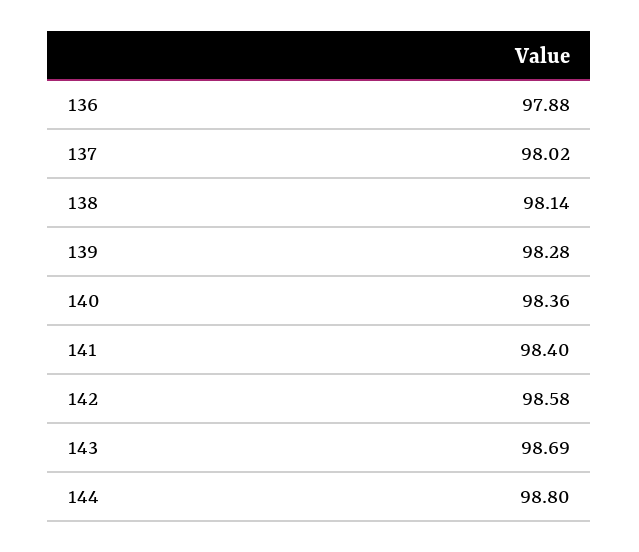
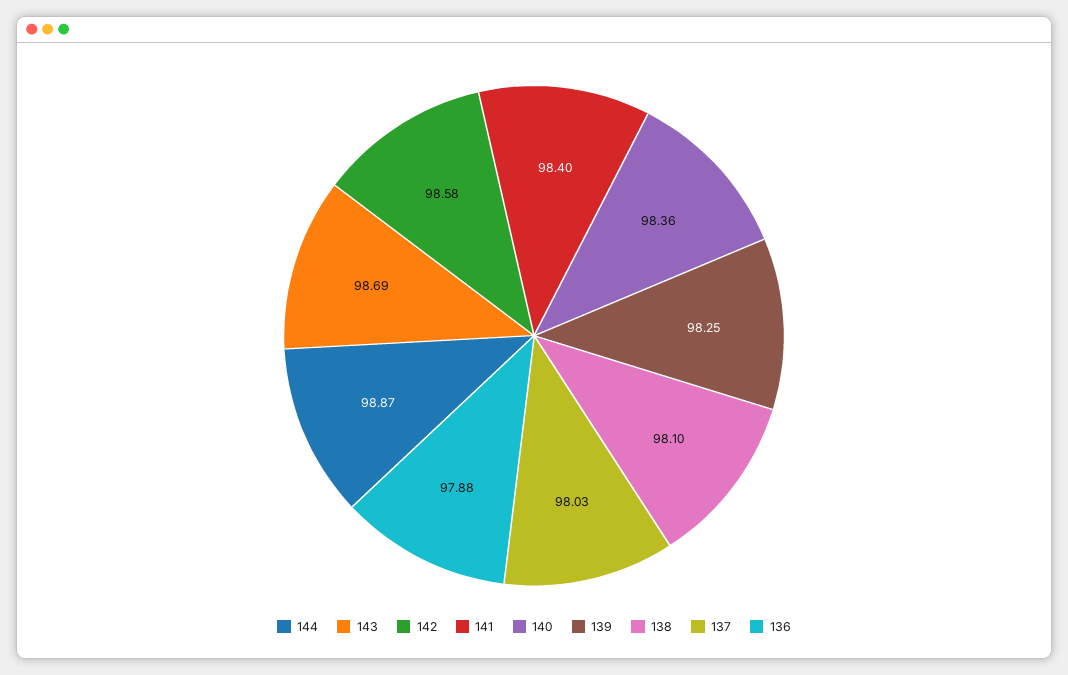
137: 98.02 -> 98.03
138: 98.14 -> 98.1
139: 98.28 -> 98.25
144: 98.8 -> 98.87

